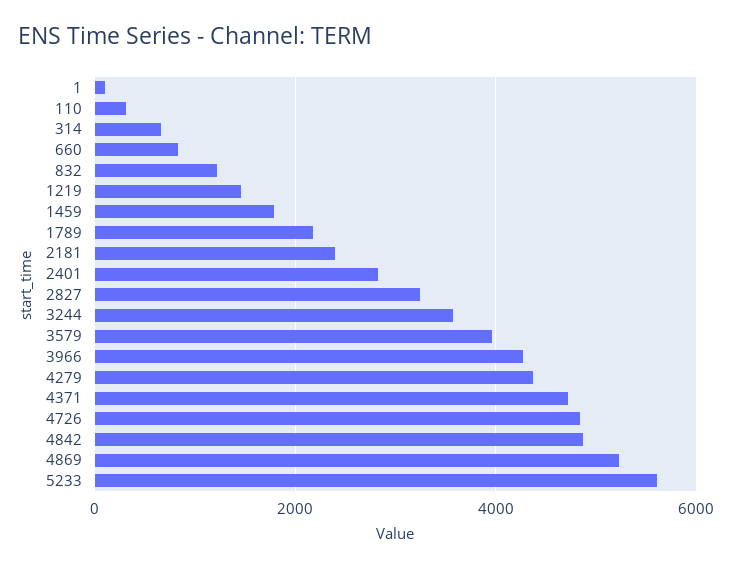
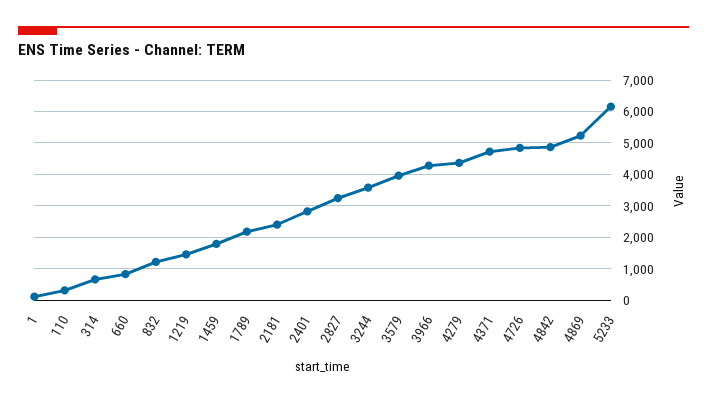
5233: 5600 -> 6200

